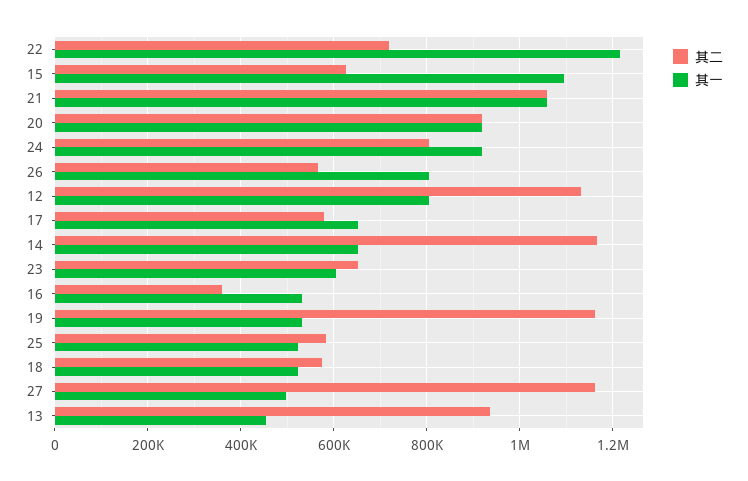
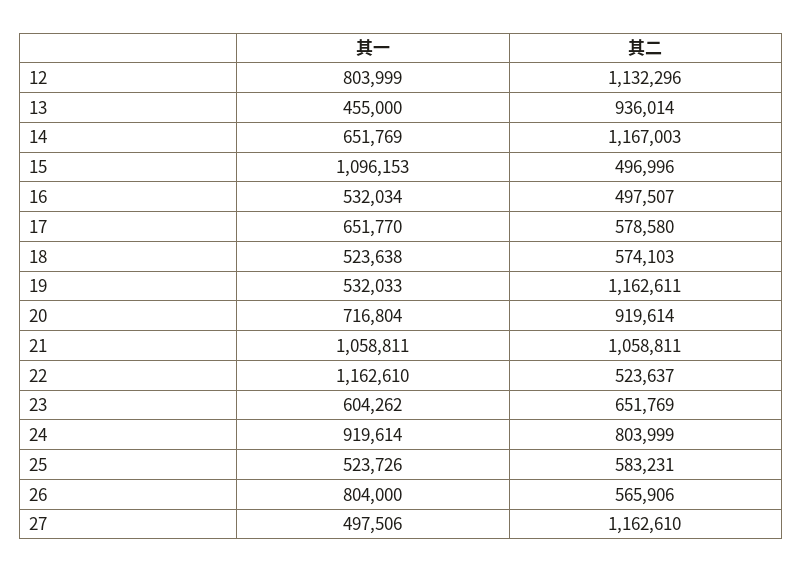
其二, 22: 720000 -> 523637
其一, 22: 1220000 -> 1162610
其二, 15: 620000 -> 496996
其一, 20: 920000 -> 716804
其二, 16: 360000 -> 497507

